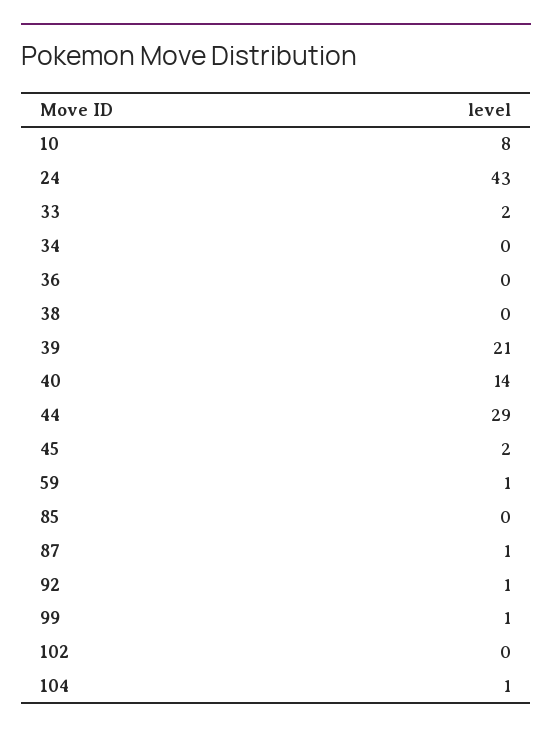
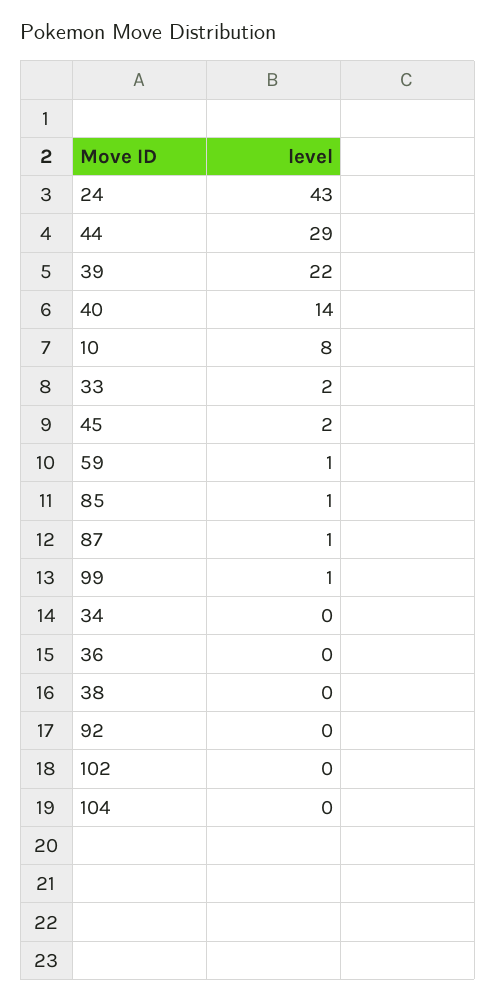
39: 21 -> 22
85: 0 -> 1
92: 1 -> 0
104: 1 -> 0

